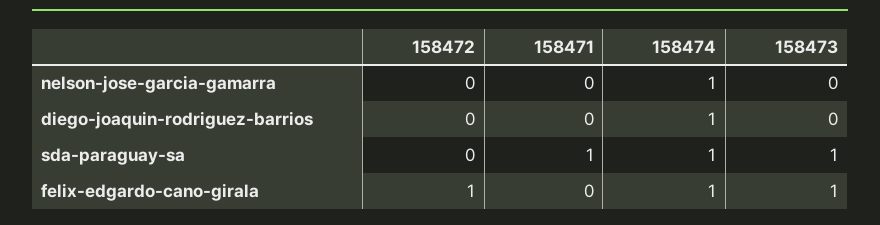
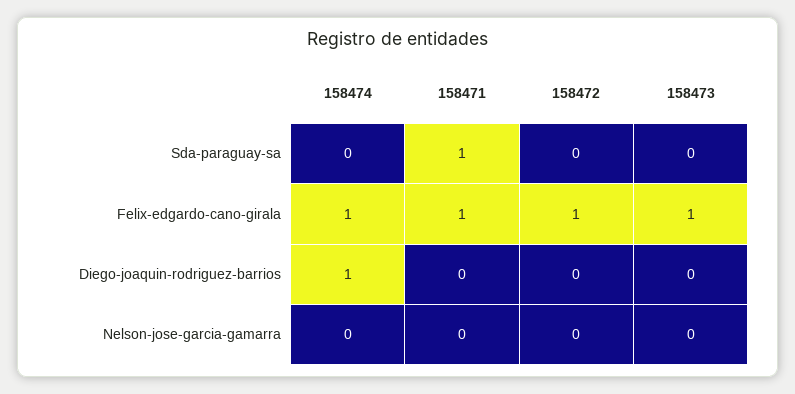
158474, nelson-jose-garcia-gamarra: 1 -> 0
158474, sda-paraguay-sa: 1 -> 0
158473, sda-paraguay-sa: 1 -> 0
158471, felix-edgardo-cano-girala: 0 -> 1

